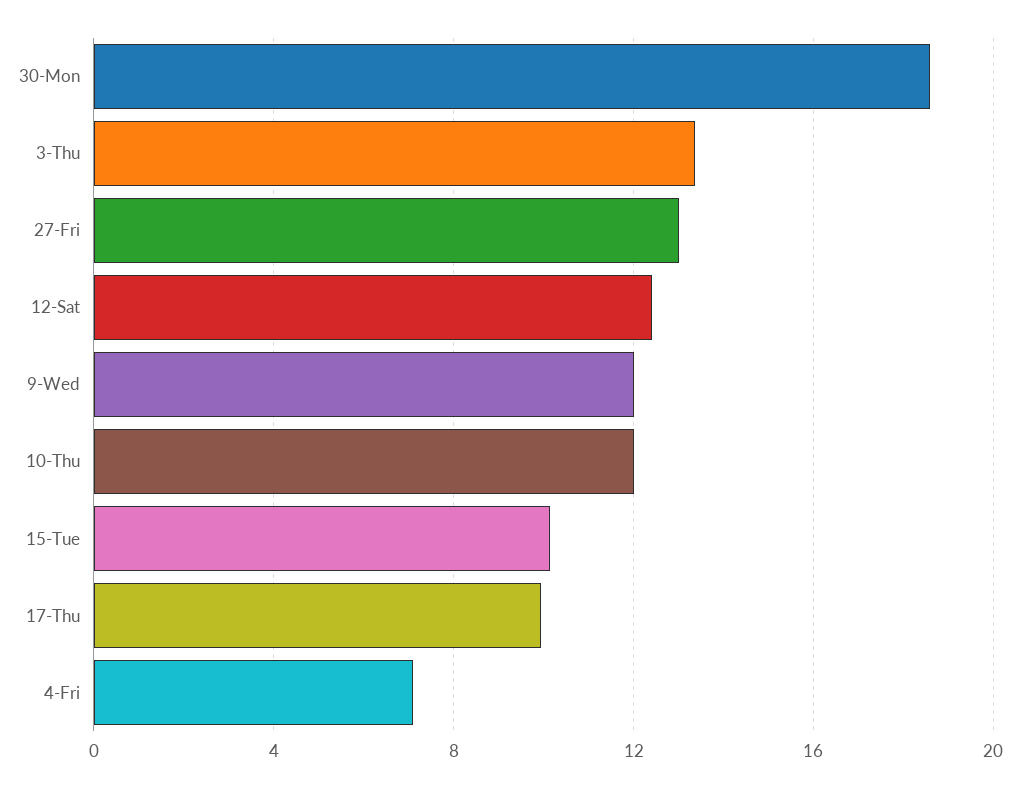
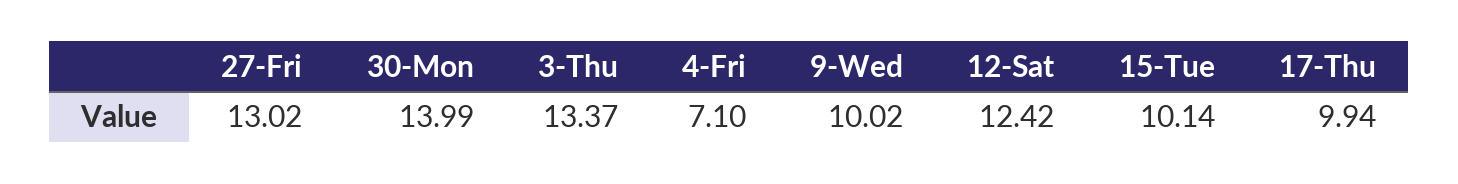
30-Mon: 18.5 -> 13.99
9-Wed: 12 -> 10.02
10-Thu: 12 -> none

